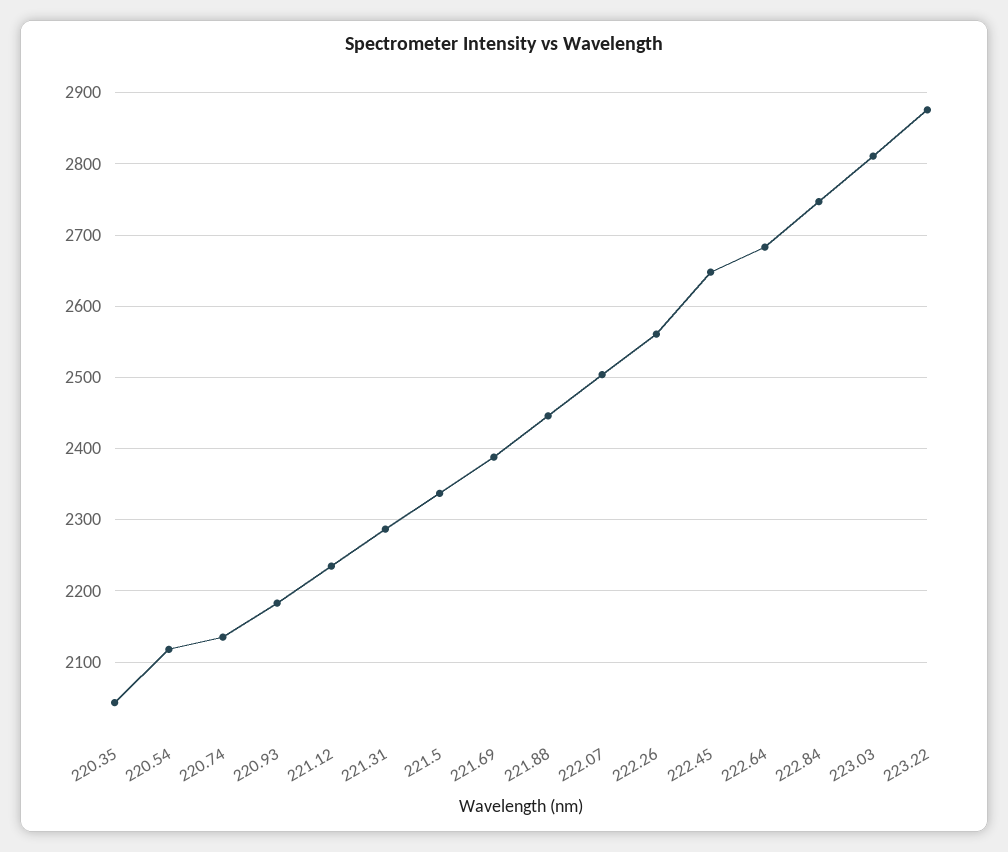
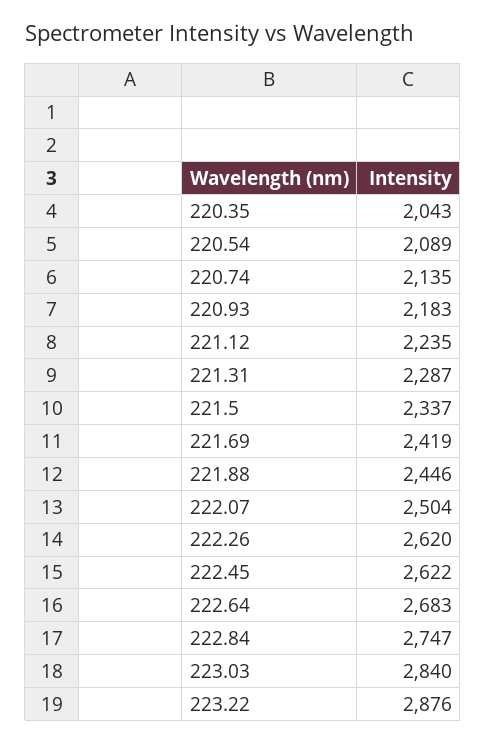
220.54: 2120 -> 2089
221.69: 2390 -> 2419
222.26: 2560 -> 2620
222.45: 2650 -> 2622
223.03: 2810 -> 2840

